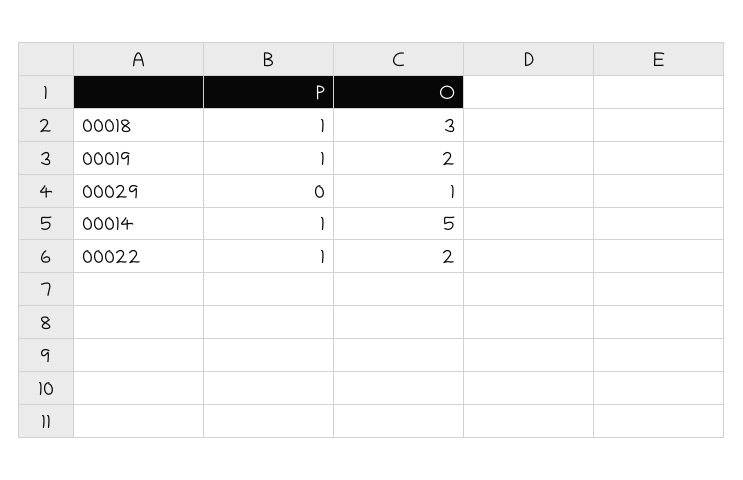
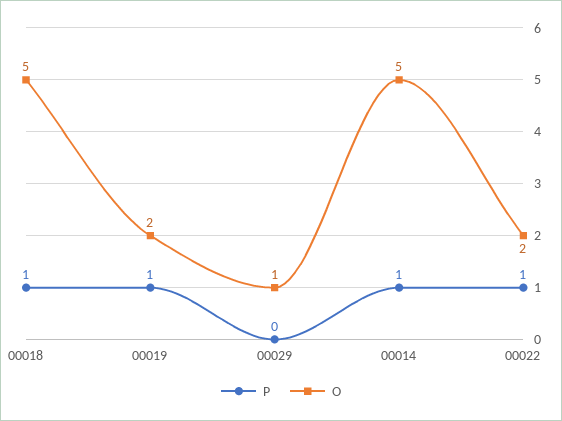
O, 00018: 3 -> 5

